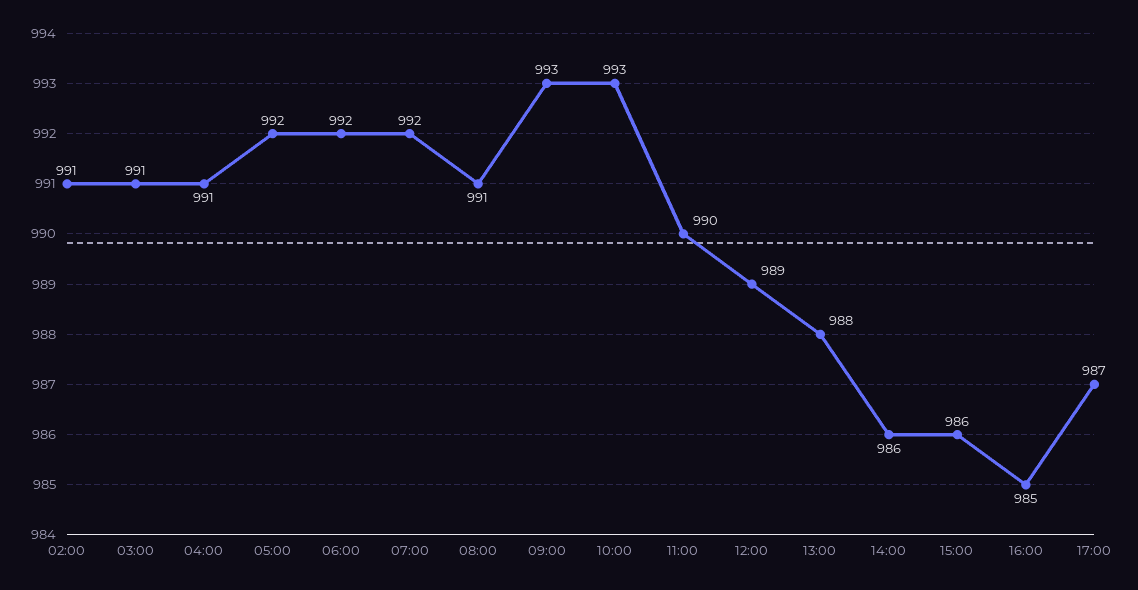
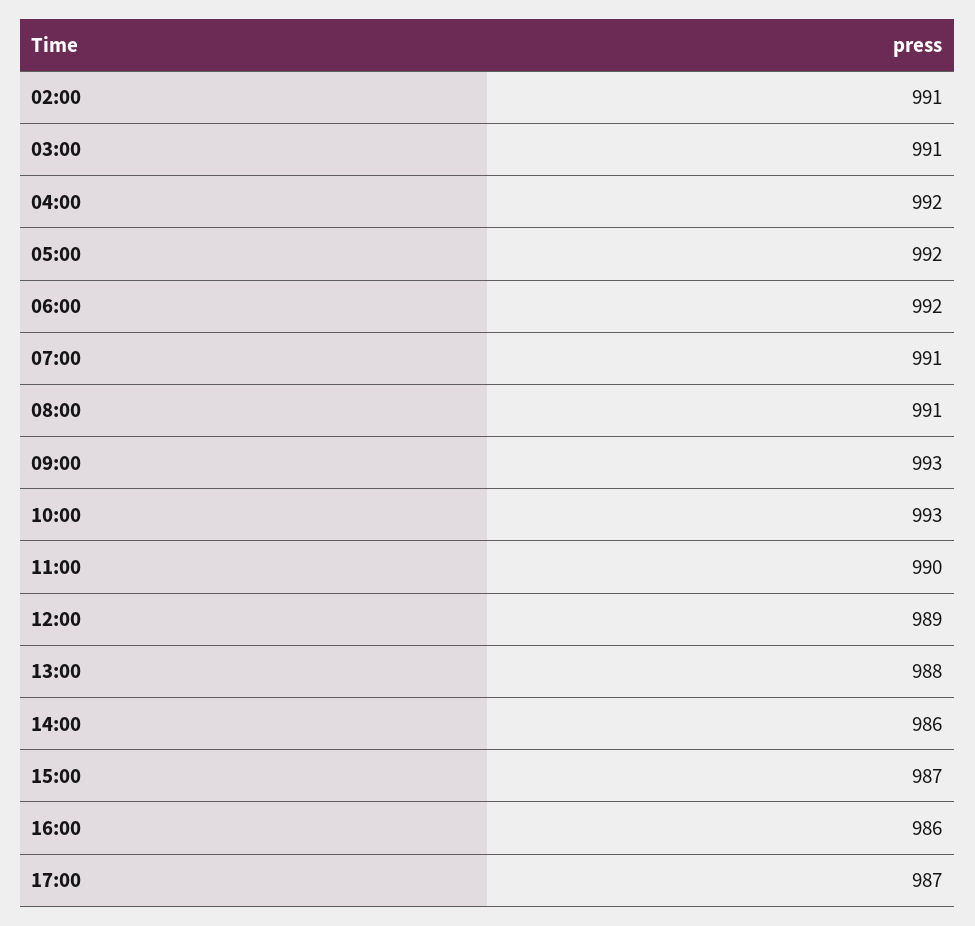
04:00: 991 -> 992
07:00: 992 -> 991
15:00: 986 -> 987
16:00: 985 -> 986

